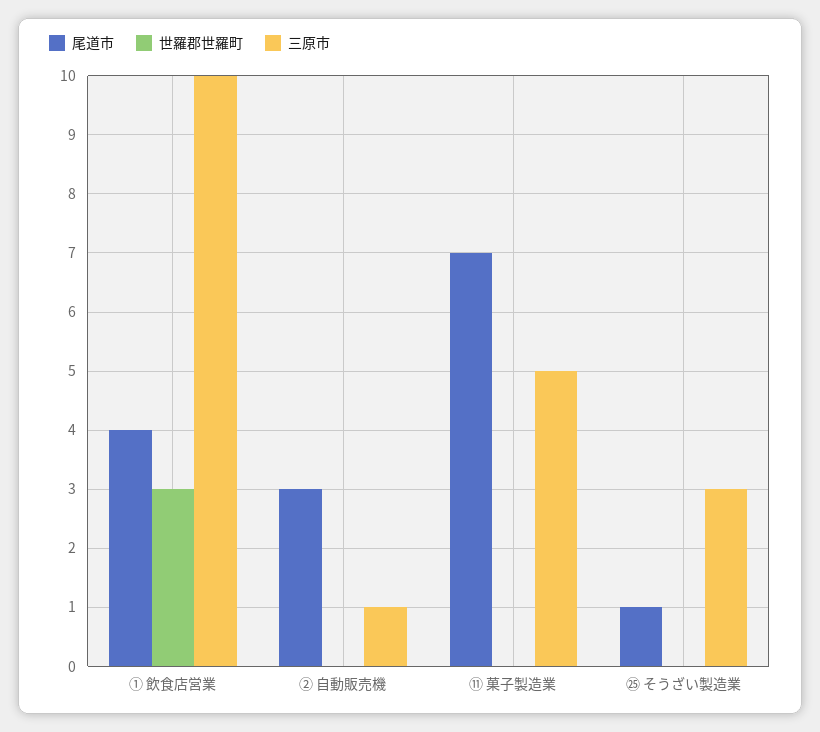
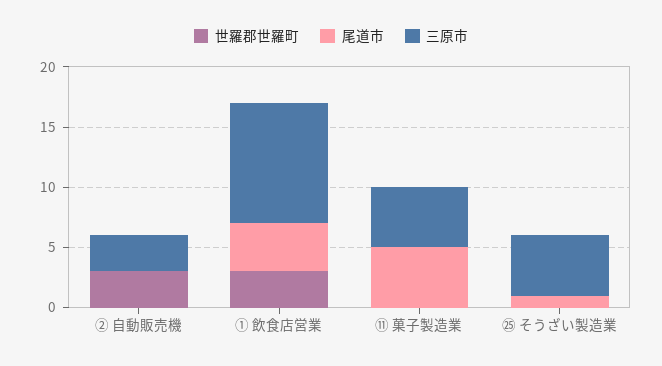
尾道市, ② 自動販売機: 3 -> 0
世羅郡世羅町, ② 自動販売機: 0 -> 3
三原市, ② 自動販売機: 1 -> 3
尾道市, ⑪ 菓子製造業: 7 -> 5
三原市, ㉕ そうざい製造業: 3 -> 5

